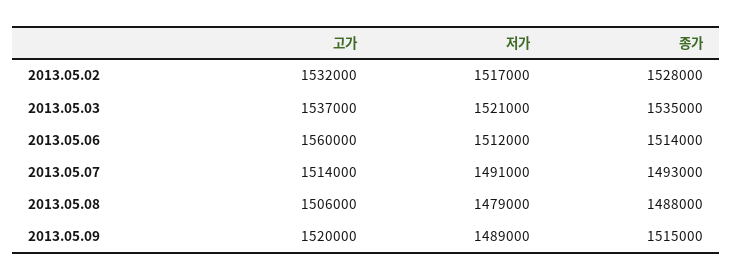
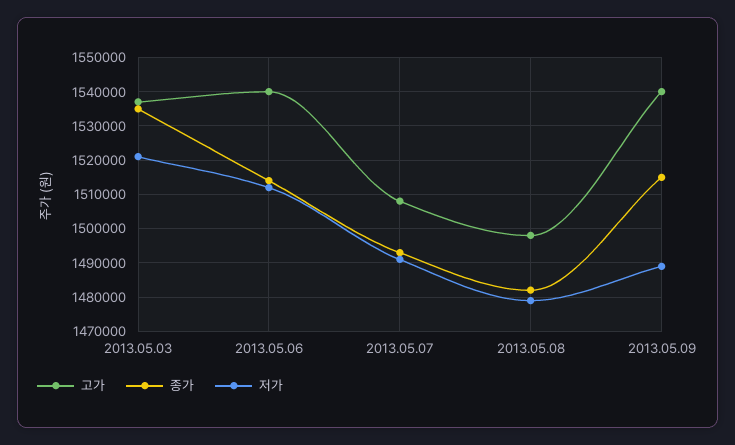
고가, 2013.05.02: 1532000 -> none
저가, 2013.05.02: 1517000 -> none
종가, 2013.05.02: 1528000 -> none
고가, 2013.05.06: 1560000 -> 1540000
고가, 2013.05.07: 1514000 -> 1508000
고가, 2013.05.08: 1506000 -> 1498000
종가, 2013.05.08: 1488000 -> 1482000
고가, 2013.05.09: 1520000 -> 1540000

